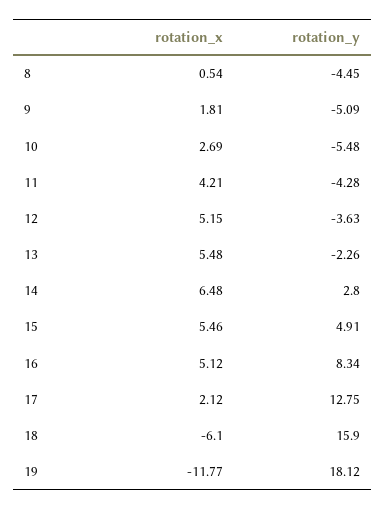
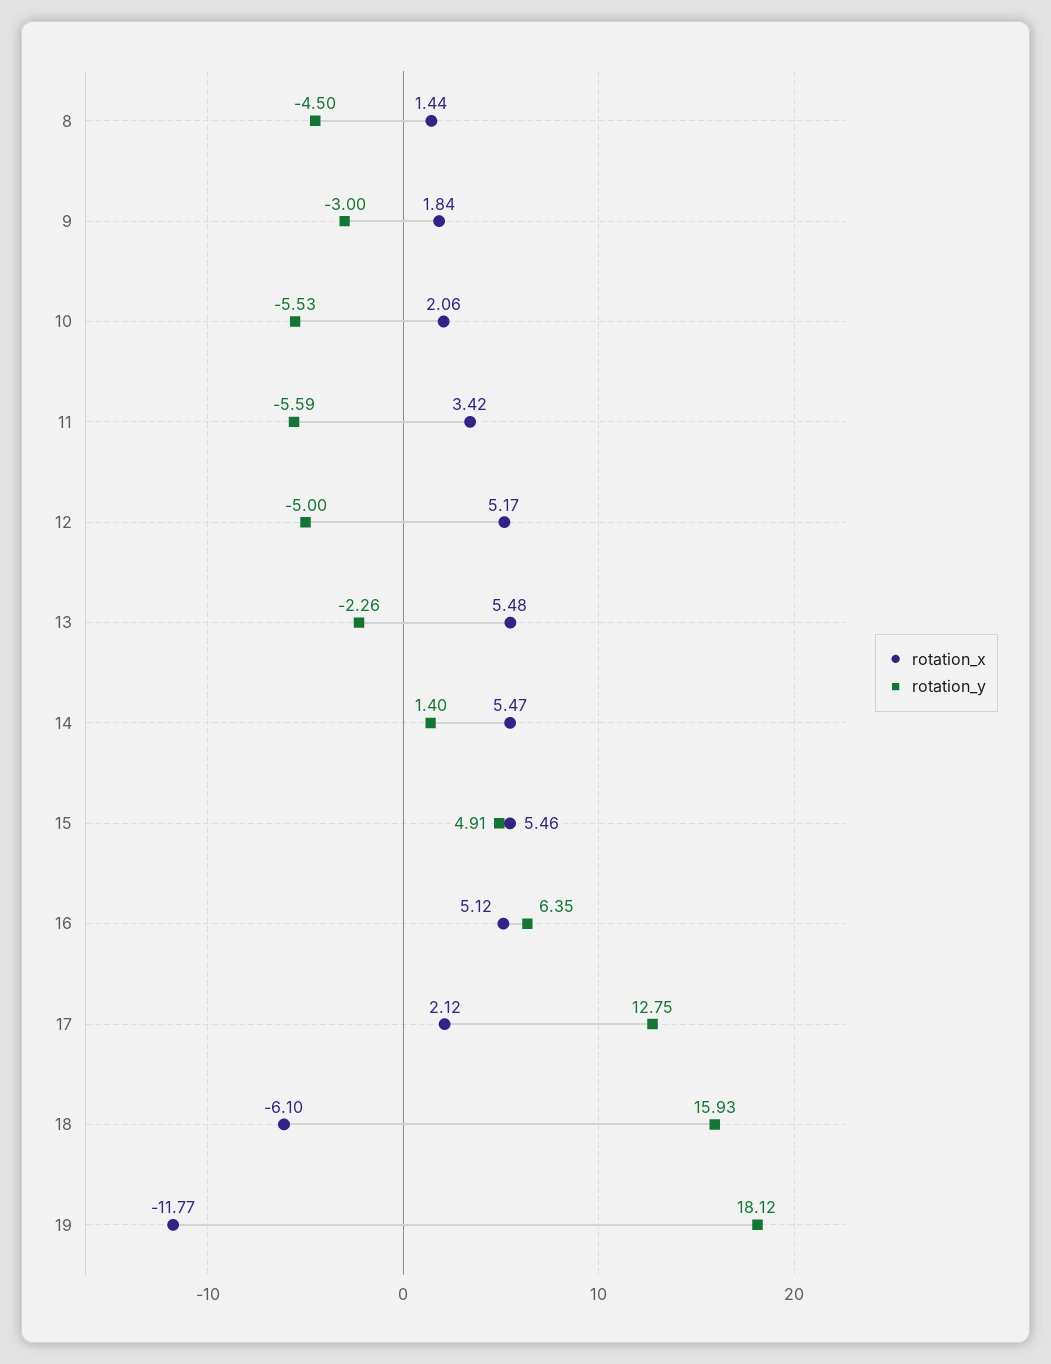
rotation_x, 8: 0.54 -> 1.44
rotation_y, 8: -4.45 -> -4.5
rotation_x, 9: 1.81 -> 1.84
rotation_y, 9: -5.09 -> -3
rotation_x, 10: 2.69 -> 2.06
rotation_y, 10: -5.48 -> -5.53
rotation_x, 11: 4.21 -> 3.42
rotation_y, 11: -4.28 -> -5.59
rotation_x, 12: 5.15 -> 5.17
rotation_y, 12: -3.63 -> -5
rotation_x, 14: 6.48 -> 5.47
rotation_y, 14: 2.8 -> 1.4
rotation_y, 16: 8.34 -> 6.35
rotation_y, 18: 15.9 -> 15.93

